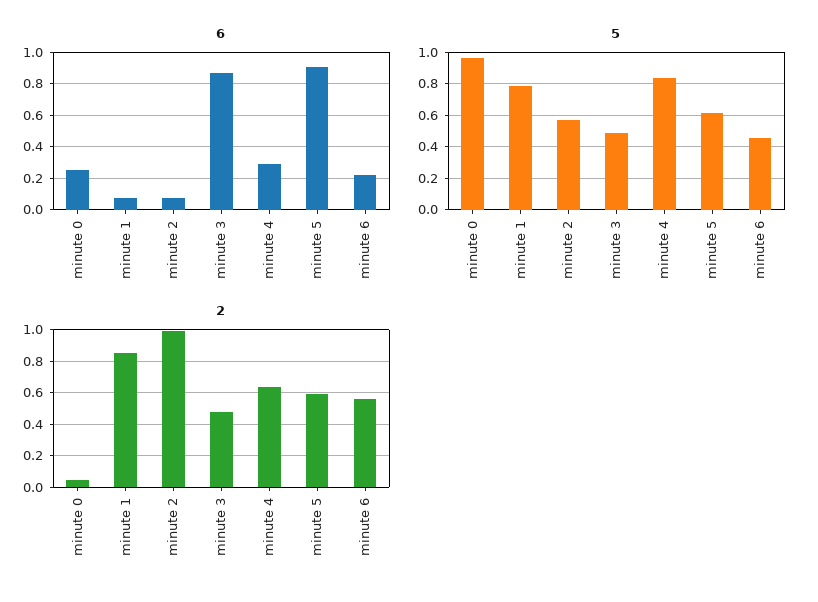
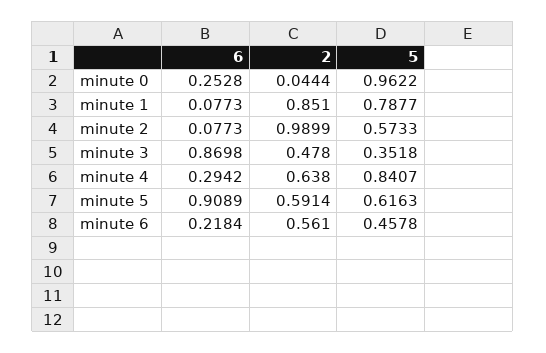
5, minute 3: 0.5 -> 0.3518

